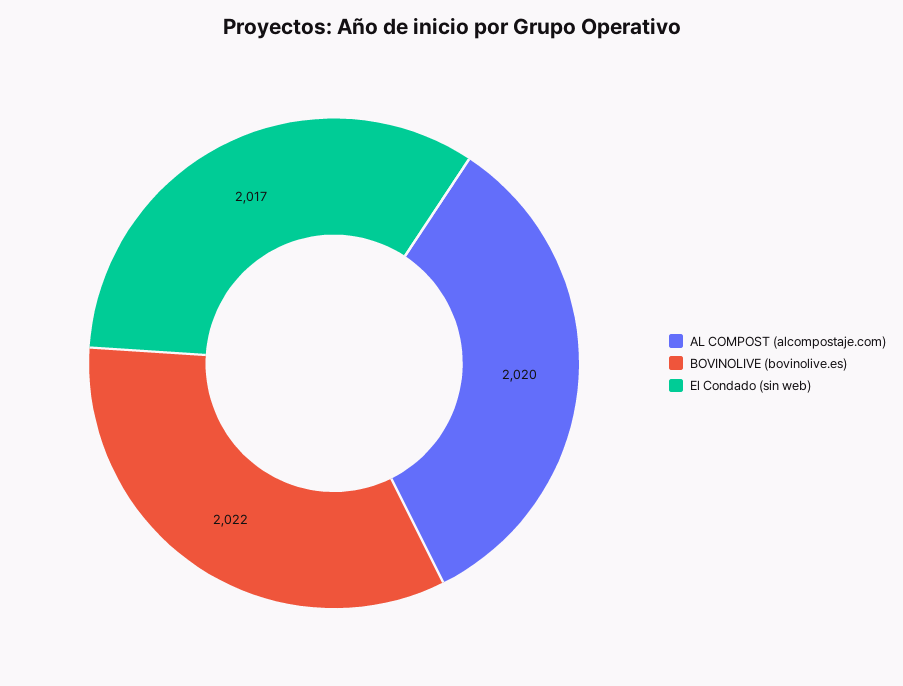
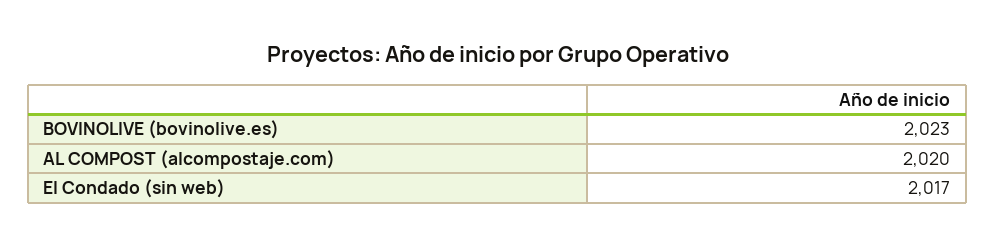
BOVINOLIVE (bovinolive.es): 2022 -> 2023

